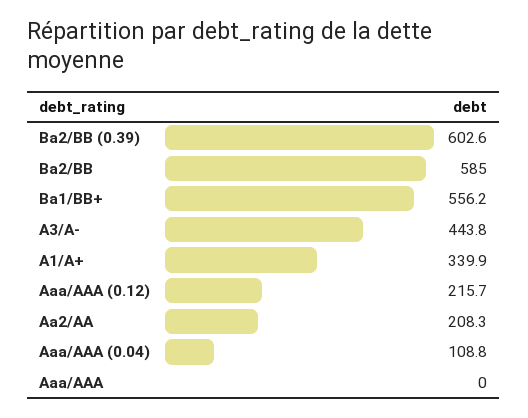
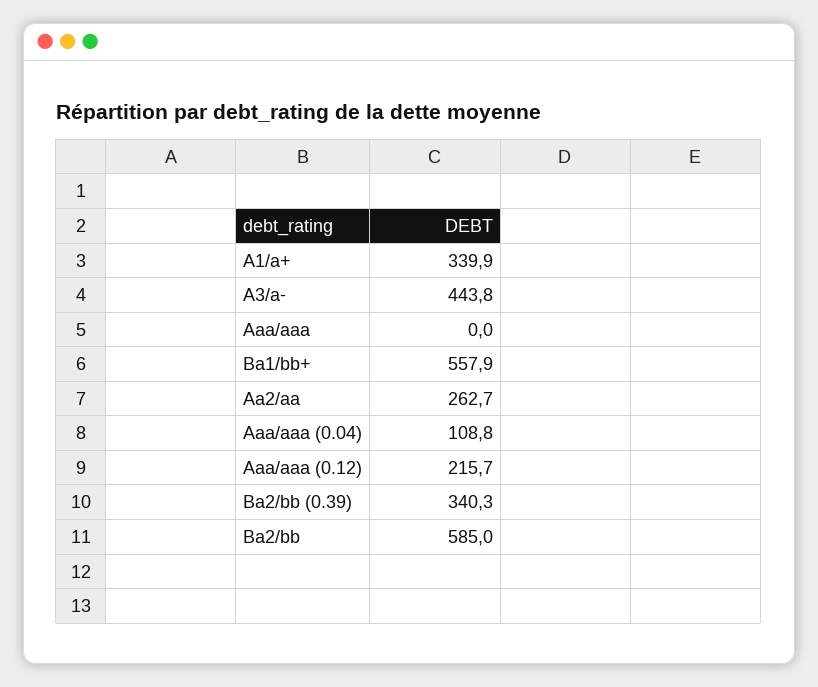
Ba2/BB (0.39): 602.6 -> 340.3
Ba1/BB+: 556.2 -> 557.9
Aa2/AA: 208.3 -> 262.7

